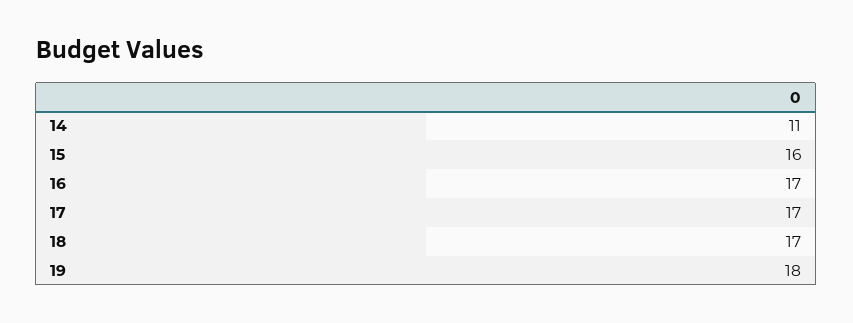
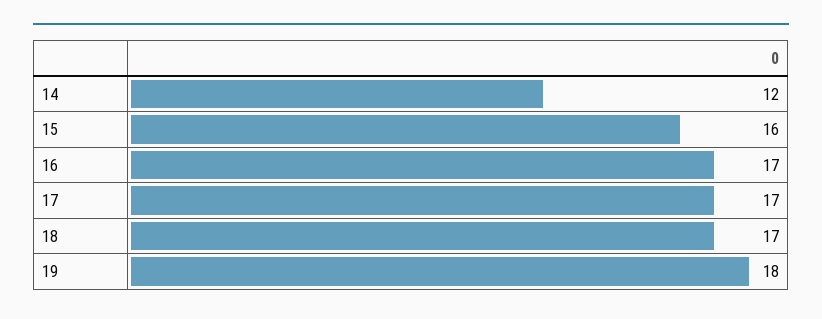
14: 11 -> 12

